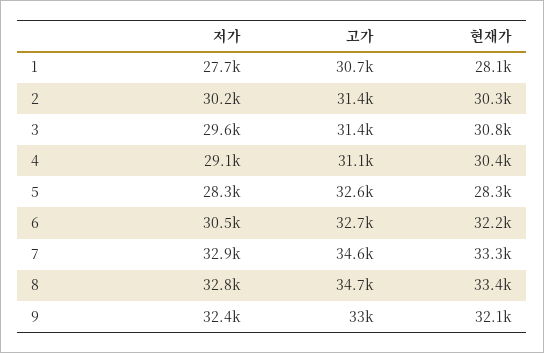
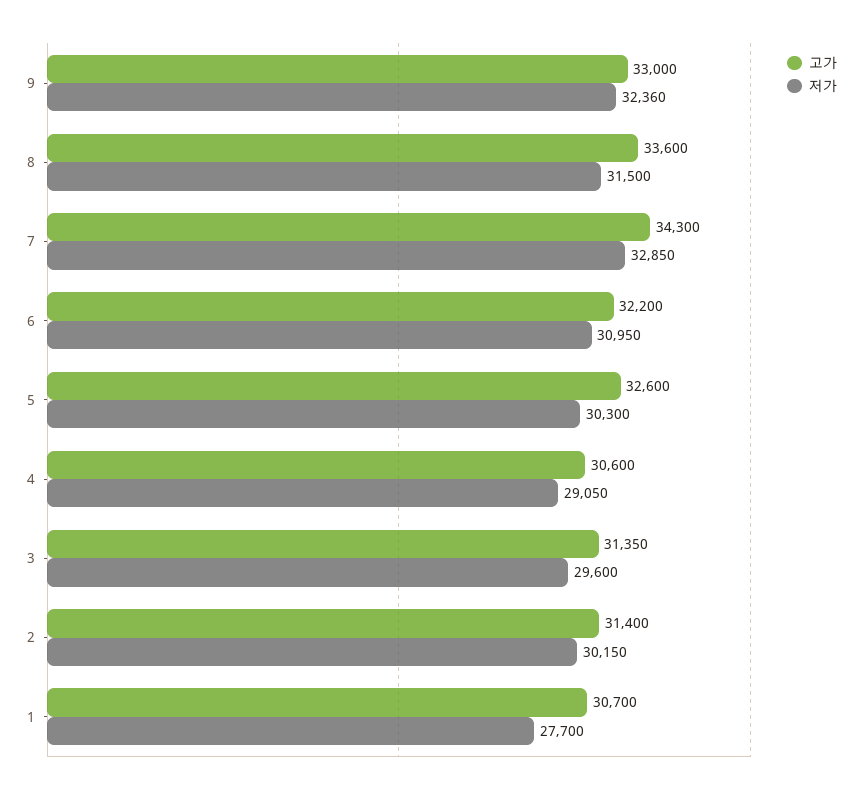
현재가, 1: 28100 -> none
현재가, 2: 30300 -> none
현재가, 3: 30800 -> none
고가, 4: 31100 -> 30600
현재가, 4: 30400 -> none
저가, 5: 28300 -> 30300
현재가, 5: 28300 -> none
저가, 6: 30500 -> 30950
고가, 6: 32700 -> 32200
현재가, 6: 32200 -> none
고가, 7: 34600 -> 34300
현재가, 7: 33300 -> none
저가, 8: 32800 -> 31500
고가, 8: 34700 -> 33600
현재가, 8: 33400 -> none
현재가, 9: 32100 -> none

